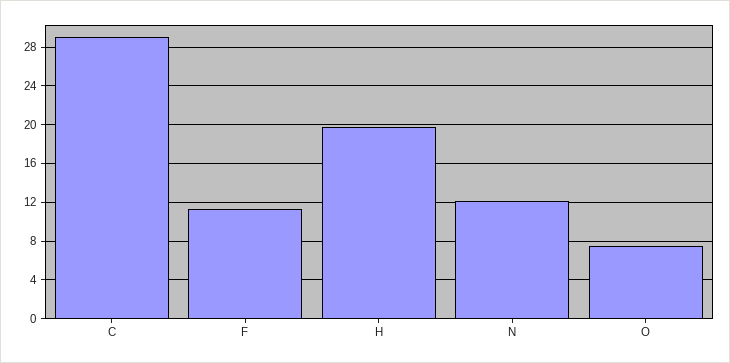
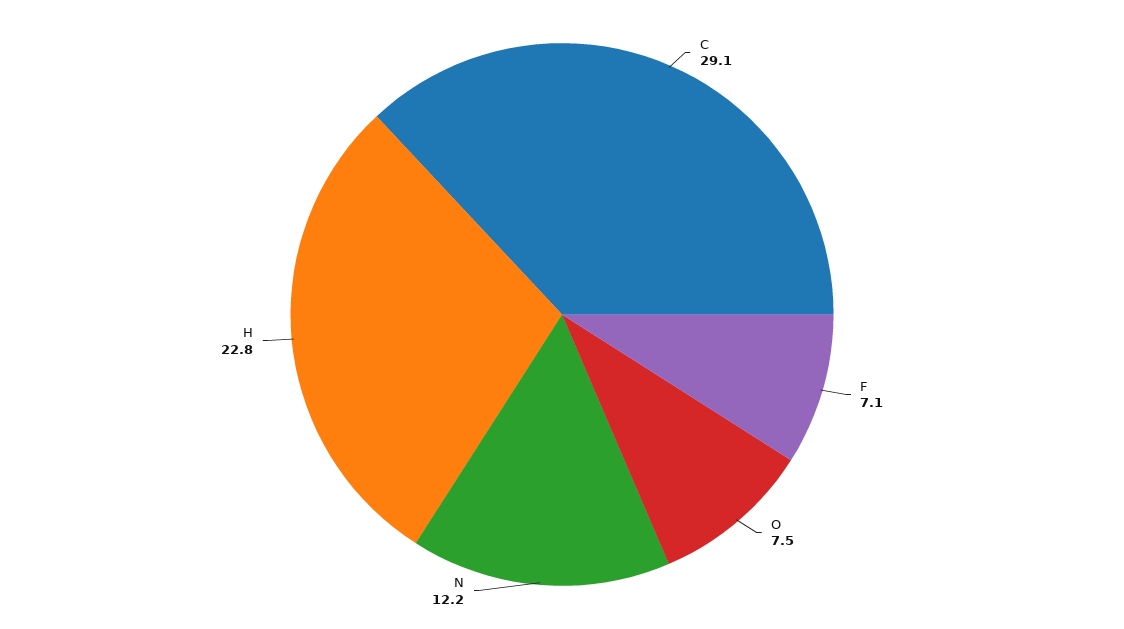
F: 11 -> 7.1
H: 20 -> 22.8

